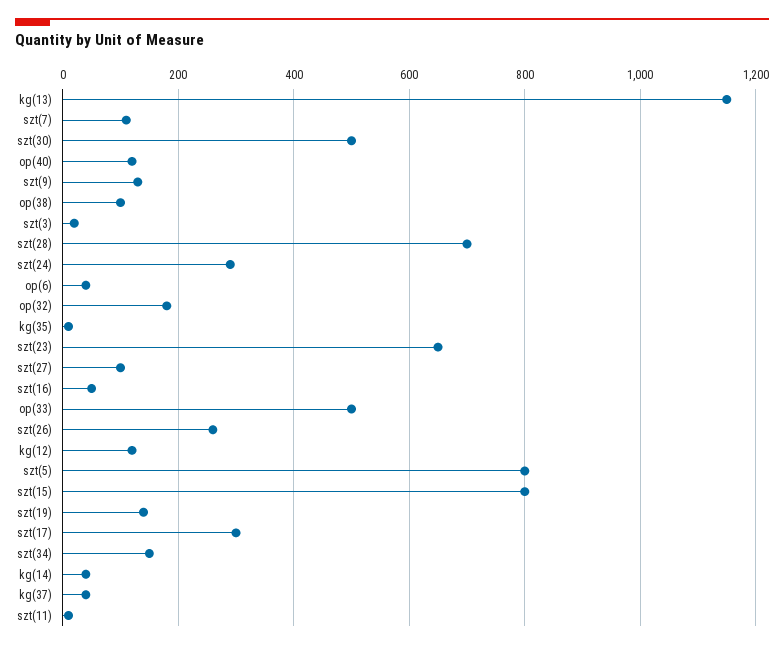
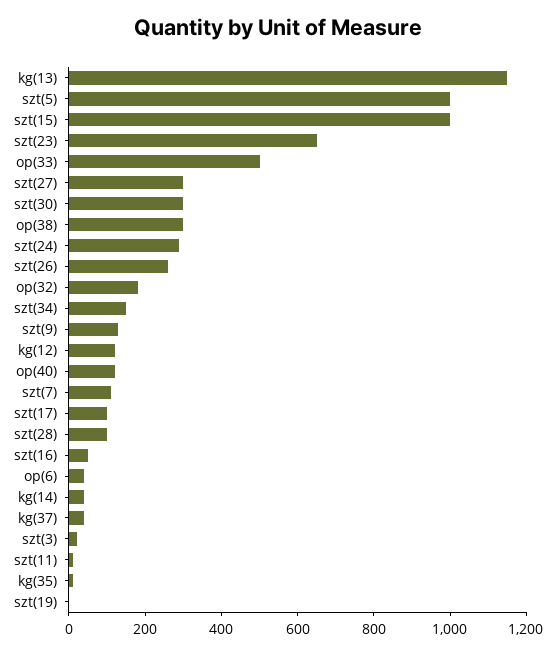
szt(30): 500 -> 300
op(38): 100 -> 300
szt(28): 700 -> 100
szt(27): 100 -> 300
szt(5): 800 -> 1000
szt(15): 800 -> 1000
szt(19): 140 -> 0
szt(17): 300 -> 100

